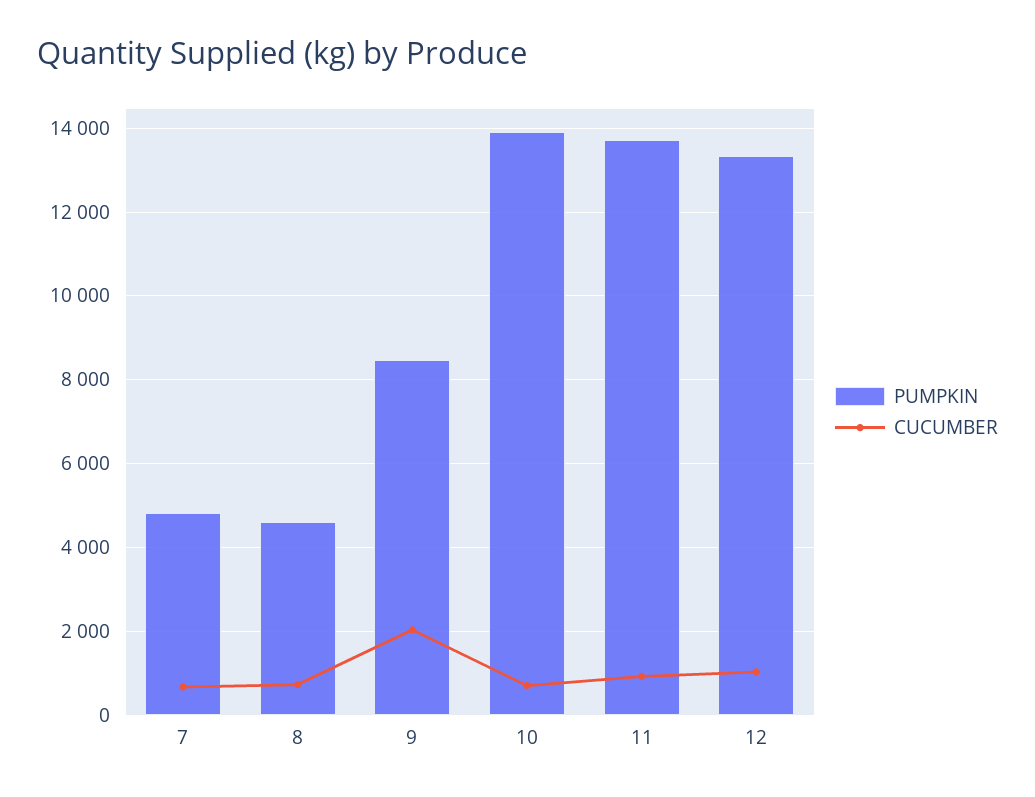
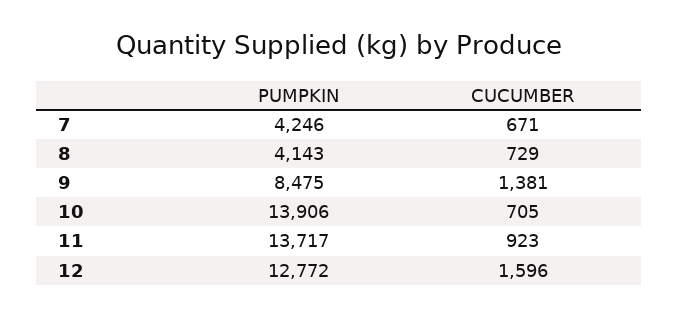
PUMPKIN, 7: 4800 -> 4246
PUMPKIN, 8: 4600 -> 4143
CUCUMBER, 9: 2000 -> 1381
PUMPKIN, 12: 13400 -> 12772
CUCUMBER, 12: 1000 -> 1596

